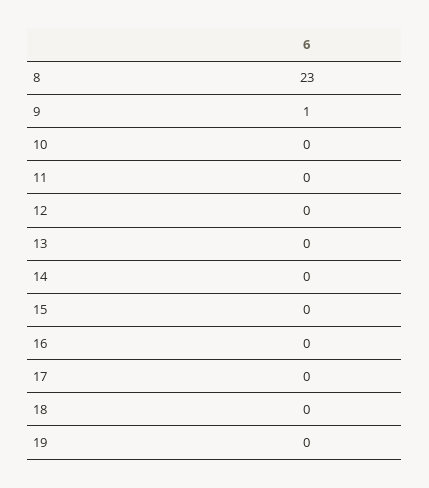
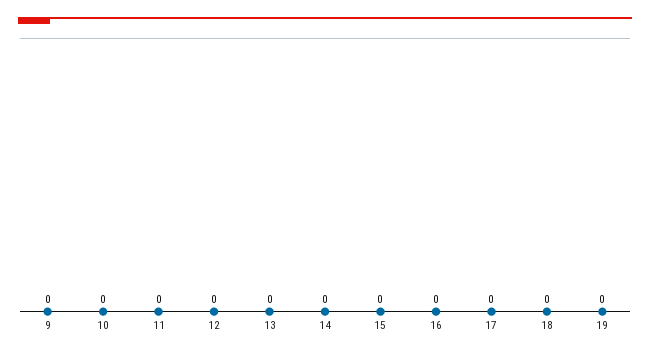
8: 23 -> none
9: 1 -> 0

